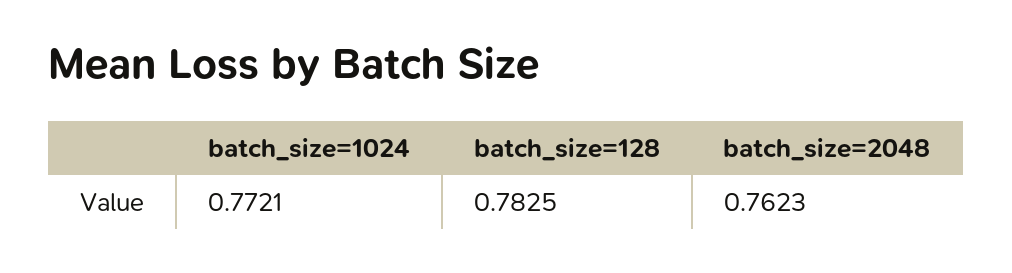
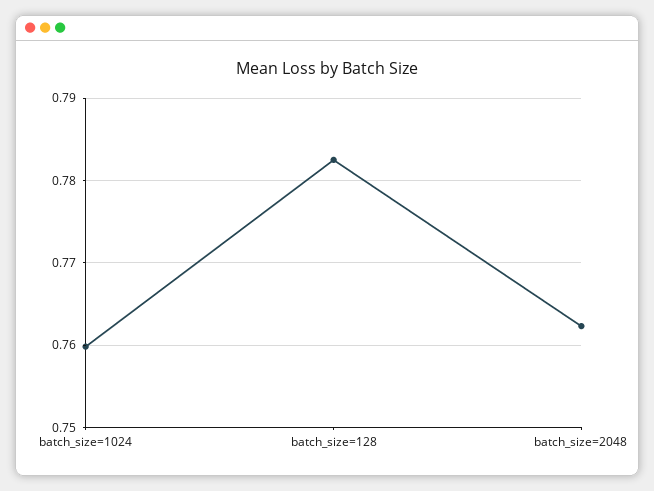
batch_size=1024: 0.7721 -> 0.76

